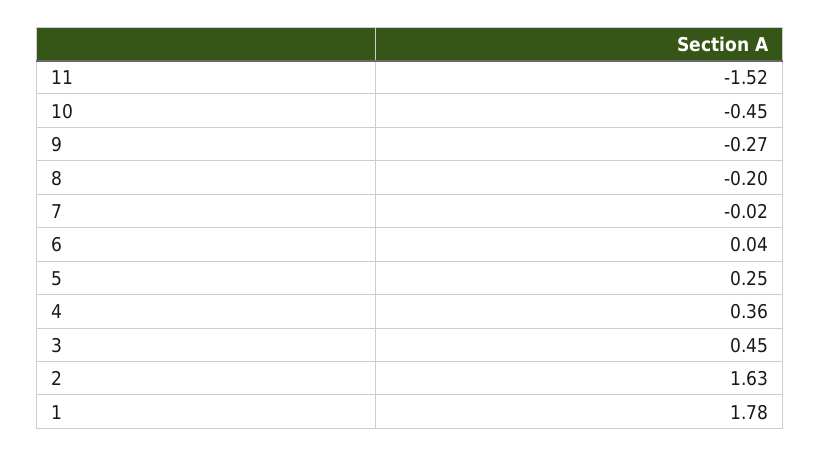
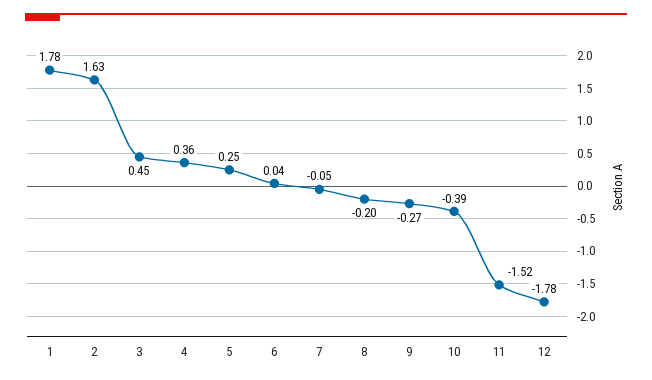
10: -0.45 -> -0.39
7: -0.02 -> -0.05
12: none -> -1.78

